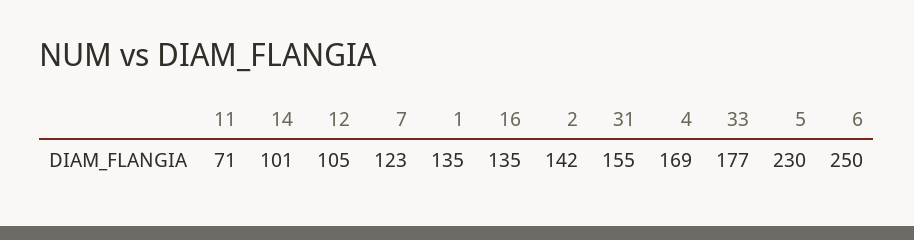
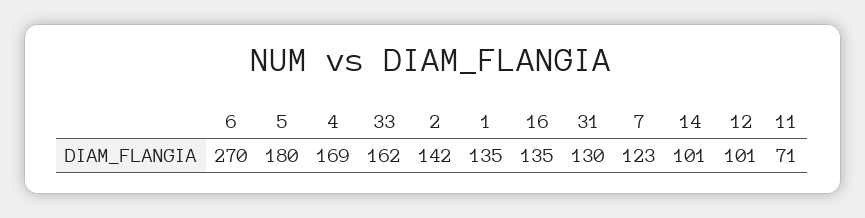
12: 105 -> 101
31: 155 -> 130
33: 177 -> 162
5: 230 -> 180
6: 250 -> 270

